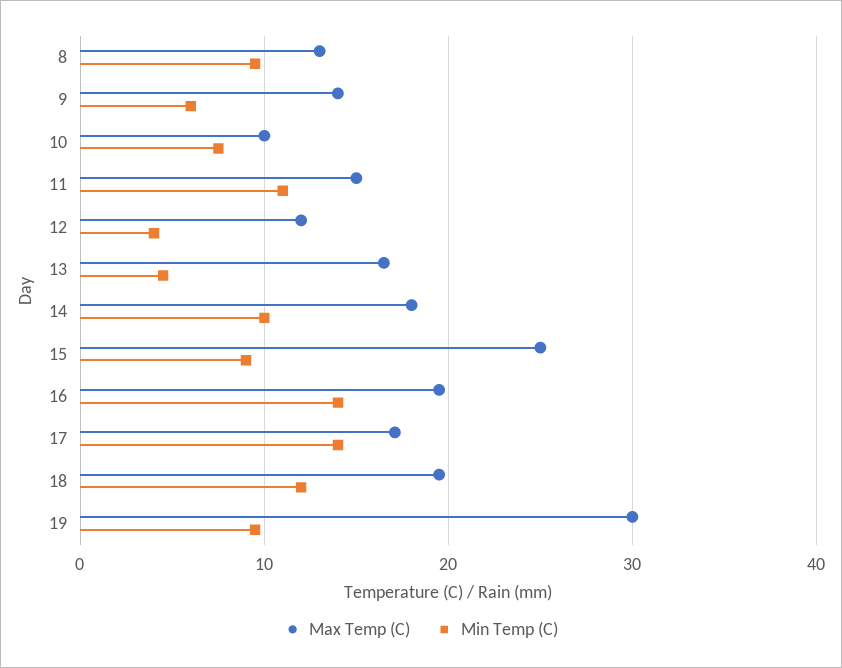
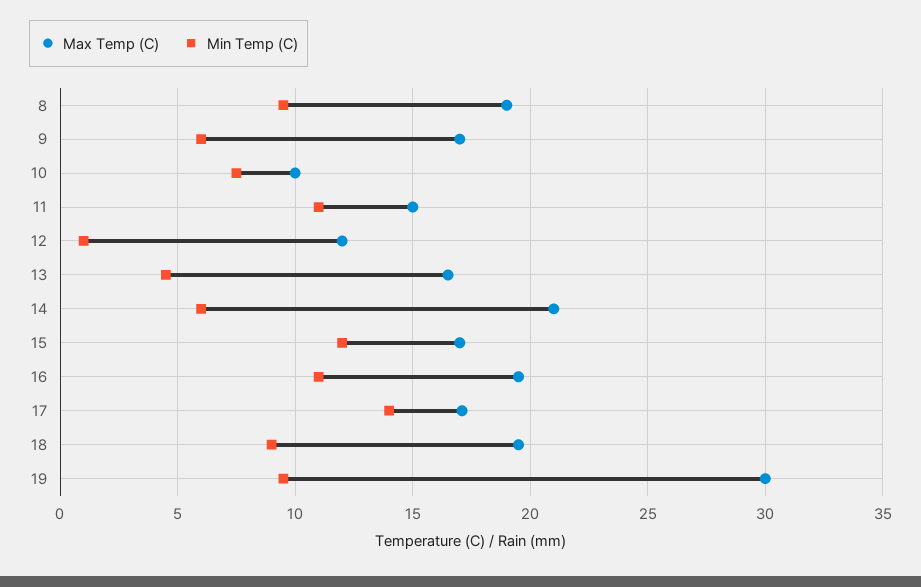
Max Temp (C), 8: 13 -> 19
Max Temp (C), 9: 14 -> 17
Min Temp (C), 12: 4 -> 1
Max Temp (C), 14: 18 -> 21
Min Temp (C), 14: 10 -> 6
Max Temp (C), 15: 25 -> 17
Min Temp (C), 15: 9 -> 12
Min Temp (C), 16: 14 -> 11
Min Temp (C), 18: 12 -> 9

